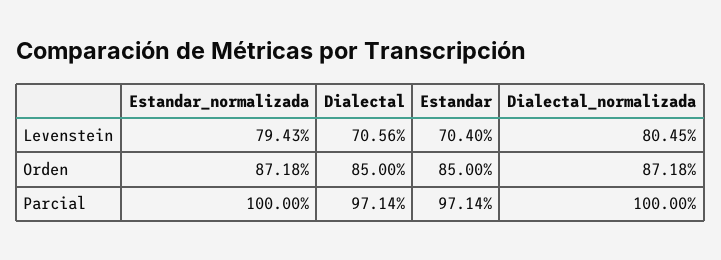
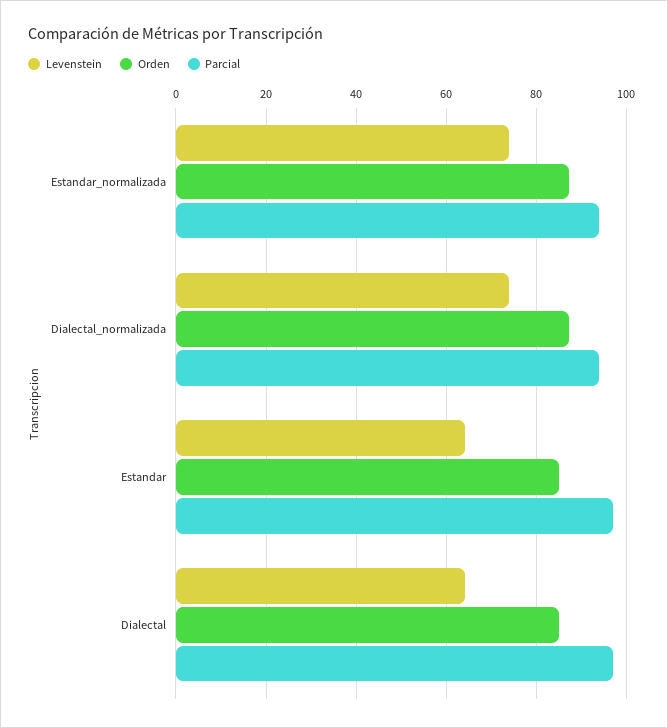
Levenstein, Estandar_normalizada: 79.43 -> 74
Levenstein, Dialectal: 70.56 -> 64
Levenstein, Estandar: 70.4 -> 64
Levenstein, Dialectal_normalizada: 80.45 -> 74
Parcial, Estandar_normalizada: 100 -> 94
Parcial, Dialectal_normalizada: 100 -> 94

